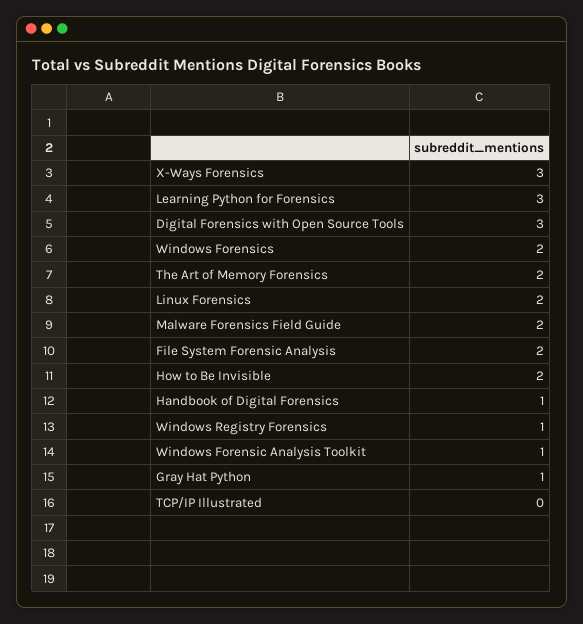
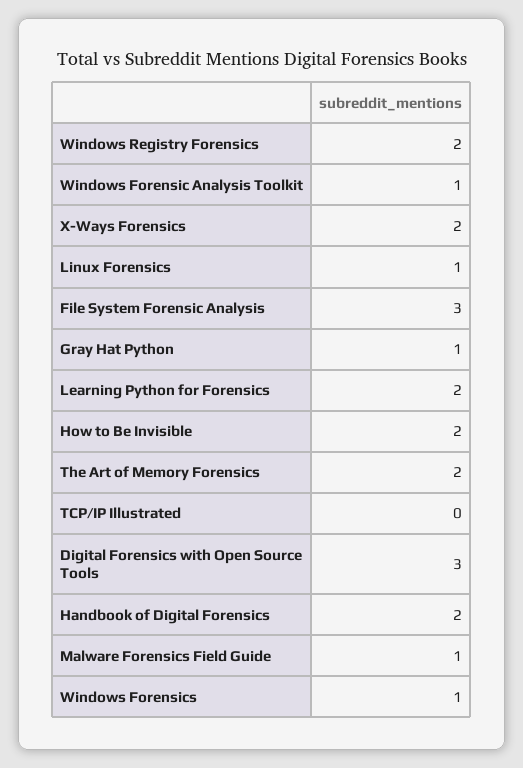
X-Ways Forensics: 3 -> 2
Learning Python for Forensics: 3 -> 2
Windows Forensics: 2 -> 1
Linux Forensics: 2 -> 1
Malware Forensics Field Guide: 2 -> 1
File System Forensic Analysis: 2 -> 3
Handbook of Digital Forensics: 1 -> 2
Windows Registry Forensics: 1 -> 2

